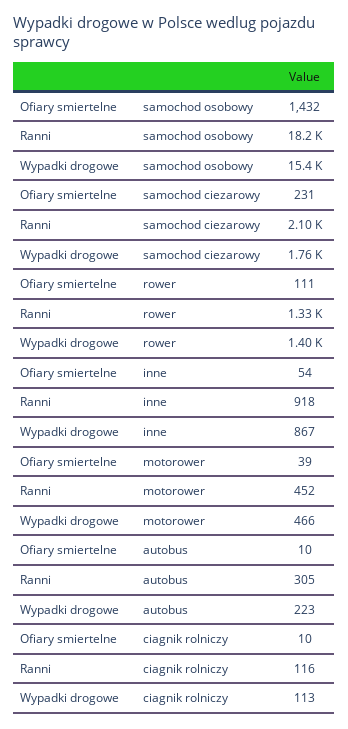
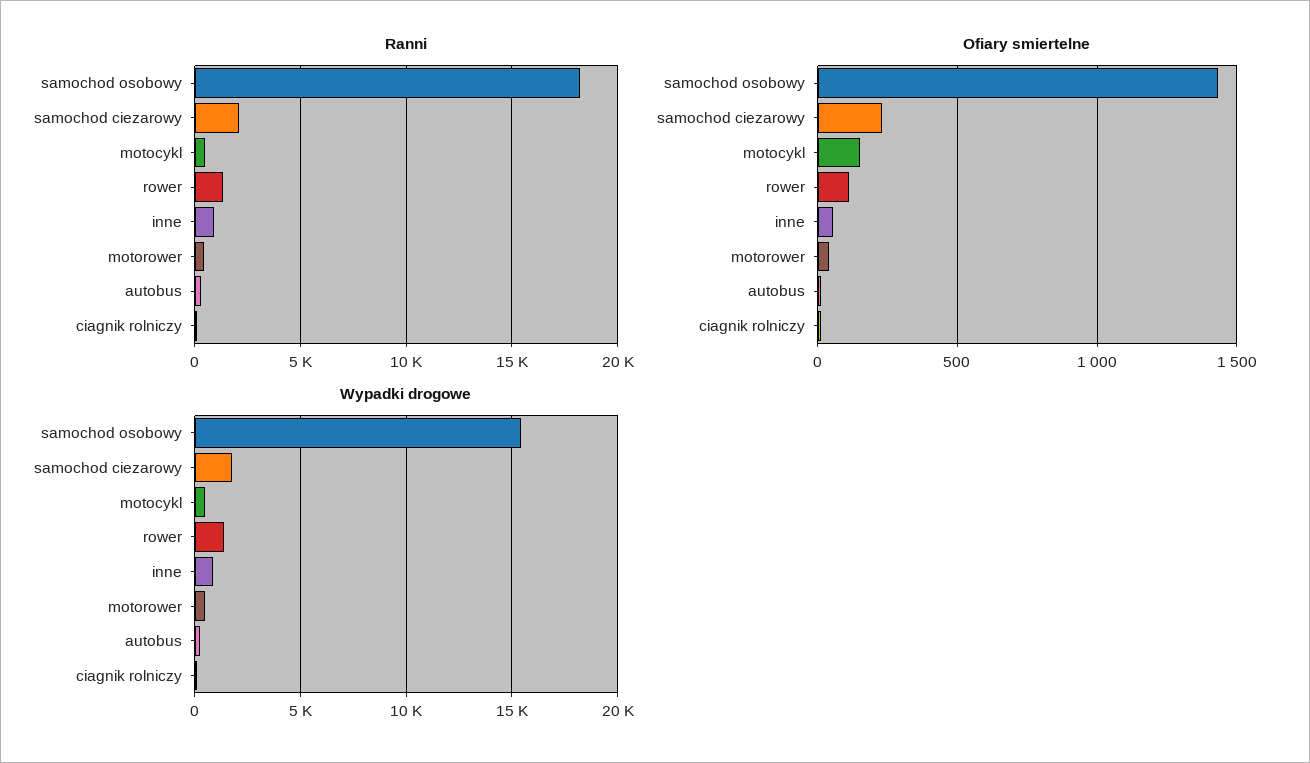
Ranni, motocykl: none -> 500
Ofiary smiertelne, motocykl: none -> 150
Wypadki drogowe, motocykl: none -> 500

